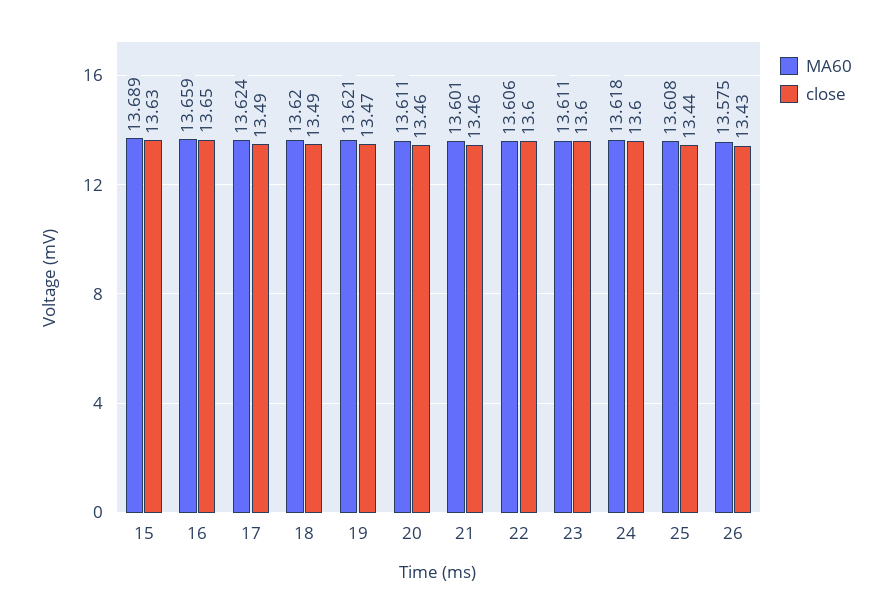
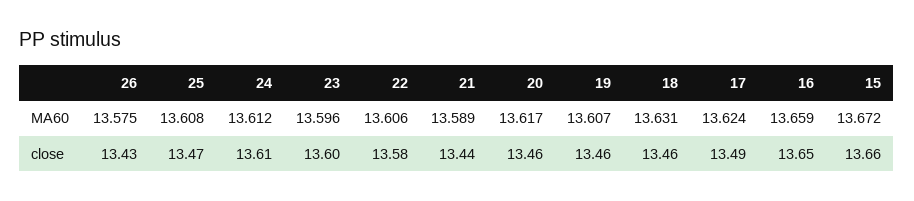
MA60, 15: 13.689 -> 13.672
close, 15: 13.63 -> 13.66
MA60, 18: 13.62 -> 13.631
close, 18: 13.49 -> 13.46
MA60, 19: 13.621 -> 13.607
close, 19: 13.47 -> 13.46
MA60, 20: 13.611 -> 13.617
MA60, 21: 13.601 -> 13.589
close, 21: 13.46 -> 13.44
close, 22: 13.6 -> 13.58
MA60, 23: 13.611 -> 13.596
MA60, 24: 13.618 -> 13.612
close, 24: 13.6 -> 13.61
close, 25: 13.44 -> 13.47

